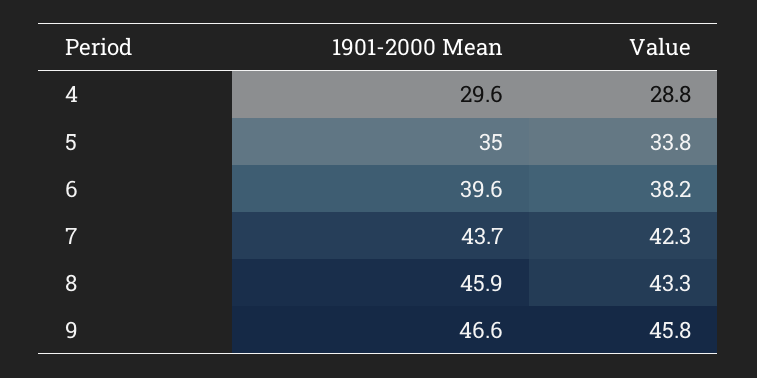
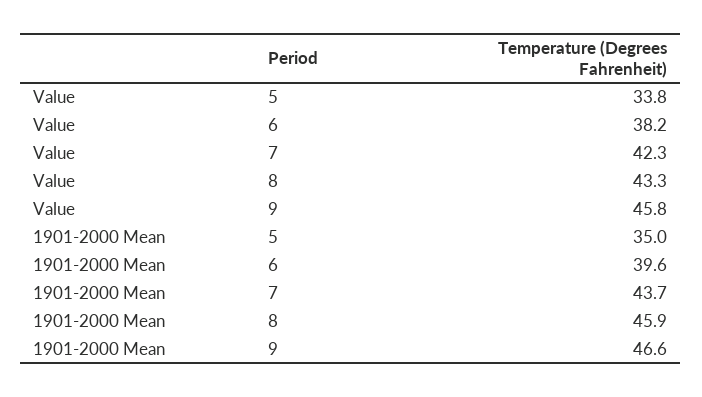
1901-2000 Mean, 4: 29.6 -> none
Value, 4: 28.8 -> none

